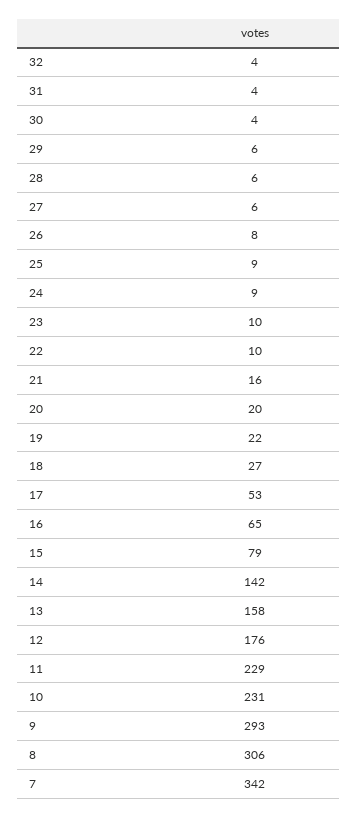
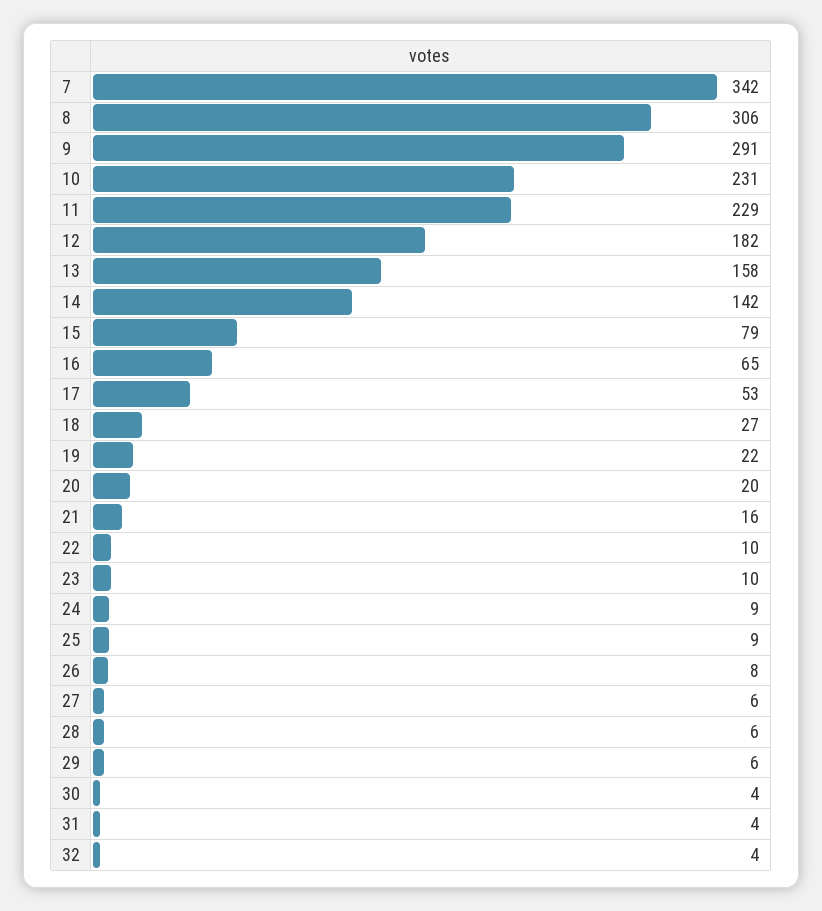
12: 176 -> 182
9: 293 -> 291

